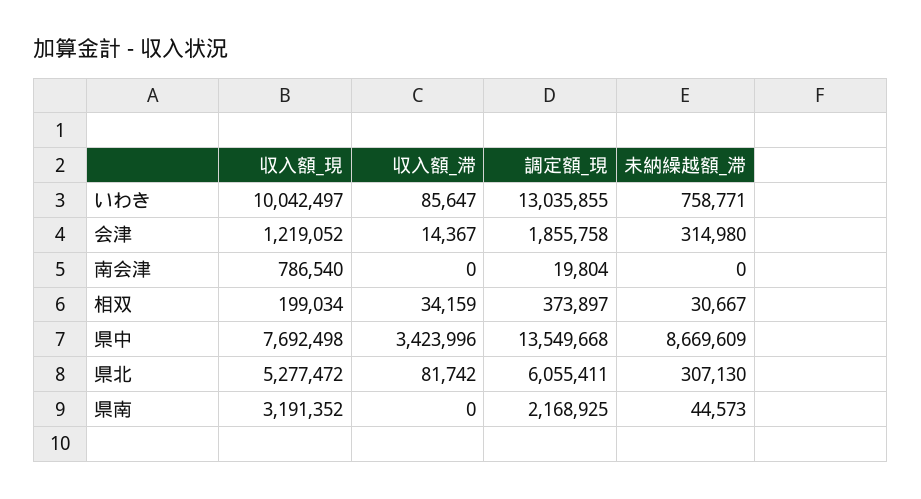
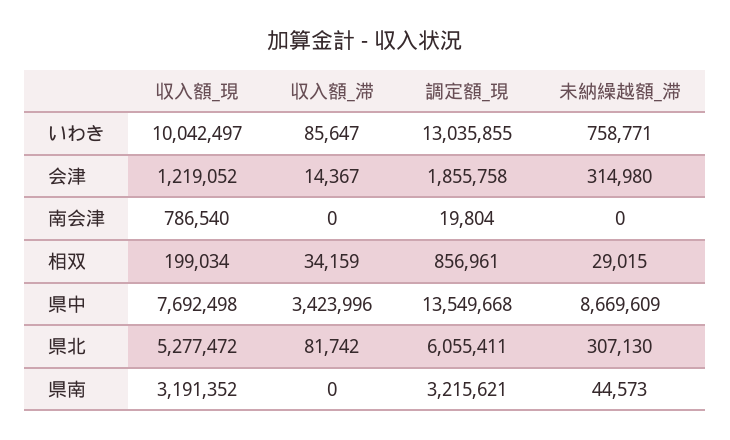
調定額_現, 相双: 373897 -> 856961
未納繰越額_滞, 相双: 30667 -> 29015
調定額_現, 県南: 2168925 -> 3215621

